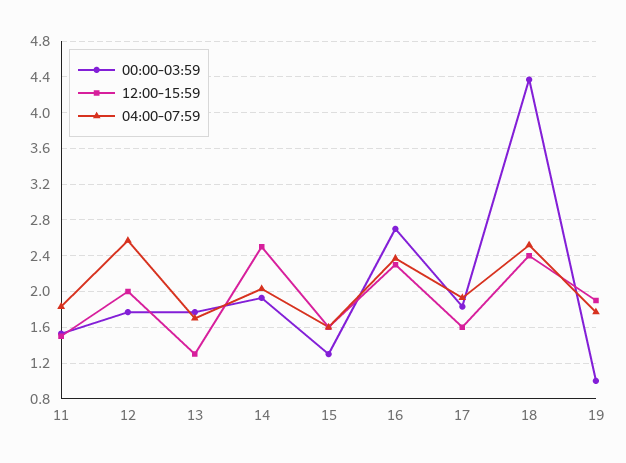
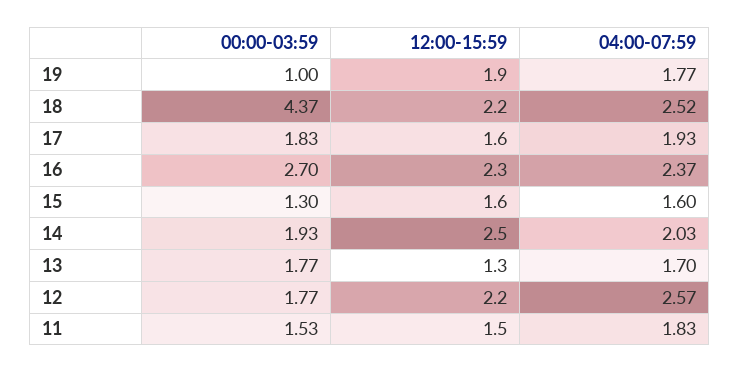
12:00-15:59, 12: 2 -> 2.2
12:00-15:59, 18: 2.4 -> 2.2

